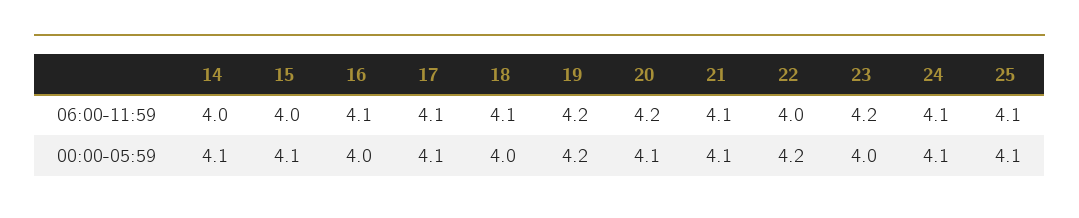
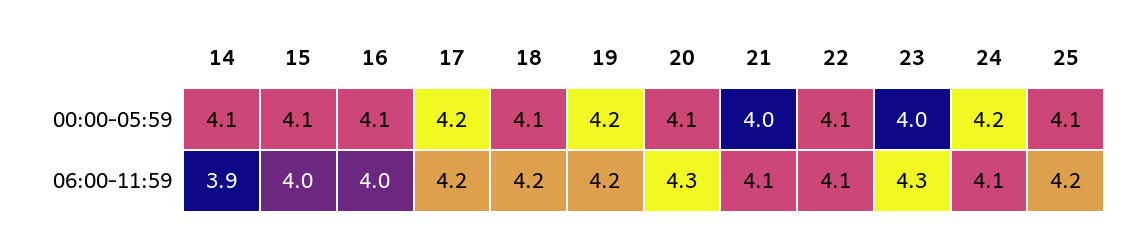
14, 06:00-11:59: 4 -> 3.9
16, 06:00-11:59: 4.1 -> 4
17, 06:00-11:59: 4.1 -> 4.2
18, 06:00-11:59: 4.1 -> 4.2
20, 06:00-11:59: 4.2 -> 4.3
22, 06:00-11:59: 4 -> 4.1
23, 06:00-11:59: 4.2 -> 4.3
25, 06:00-11:59: 4.1 -> 4.2
16, 00:00-05:59: 4 -> 4.1
17, 00:00-05:59: 4.1 -> 4.2
18, 00:00-05:59: 4 -> 4.1
21, 00:00-05:59: 4.1 -> 4
22, 00:00-05:59: 4.2 -> 4.1
24, 00:00-05:59: 4.1 -> 4.2

